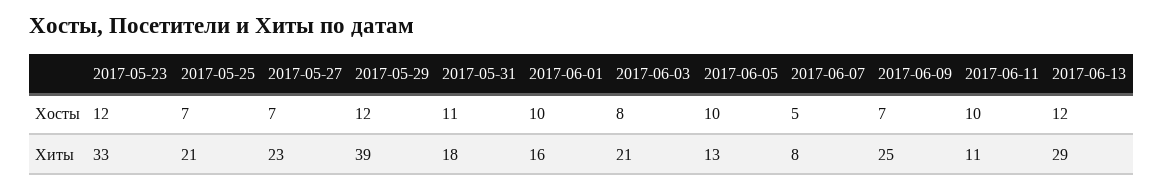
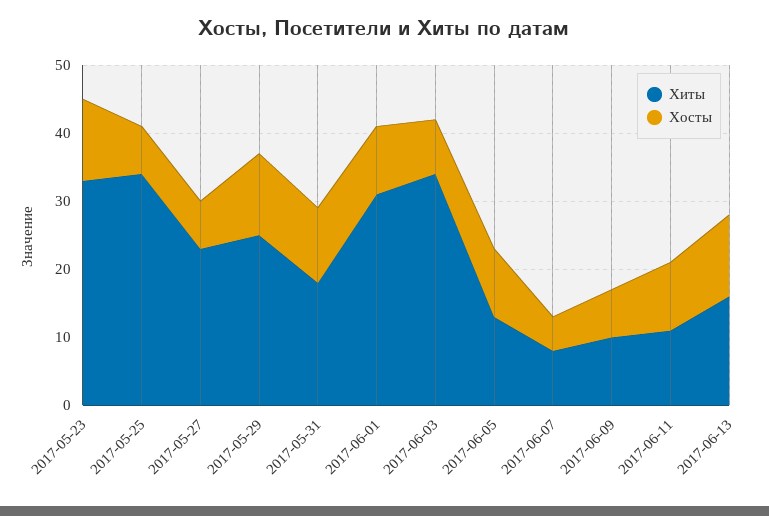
Хиты, 2017-05-25: 21 -> 35
Хиты, 2017-05-29: 39 -> 25
Хиты, 2017-06-01: 16 -> 30
Хиты, 2017-06-03: 21 -> 35
Хиты, 2017-06-09: 25 -> 10
Хиты, 2017-06-13: 29 -> 15

